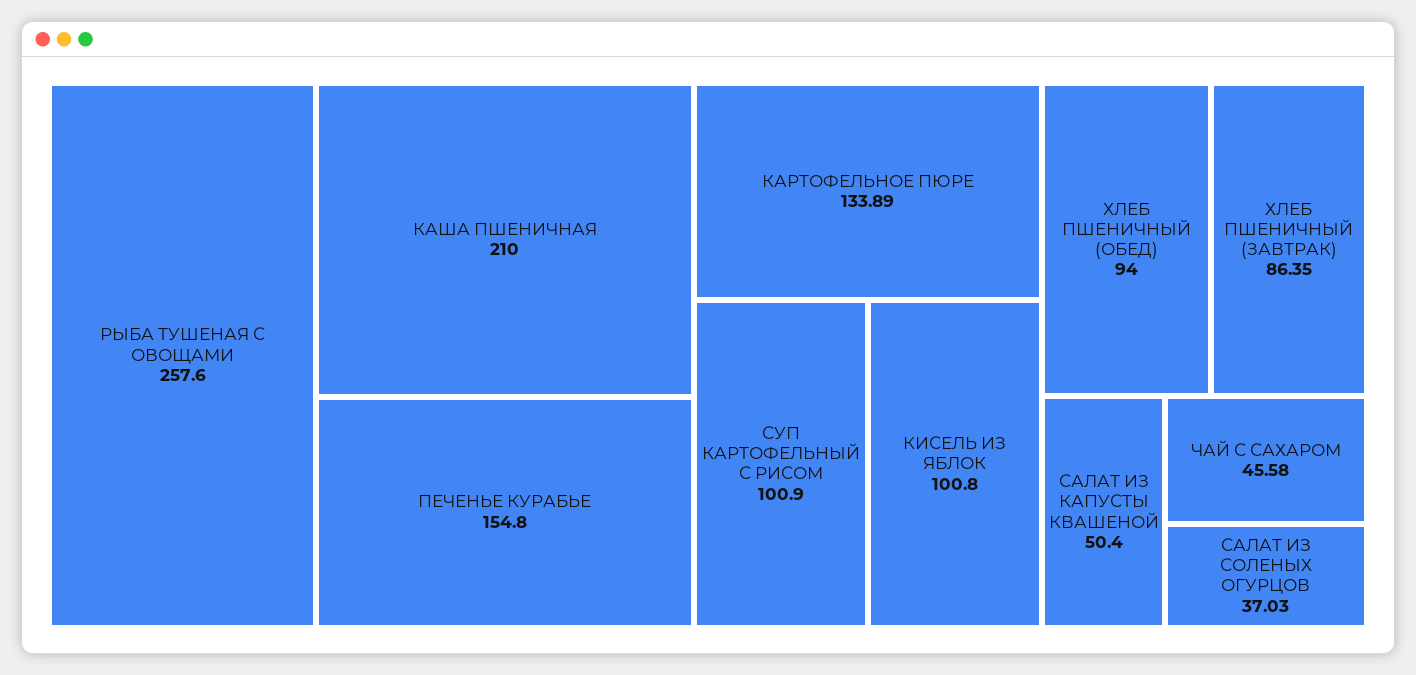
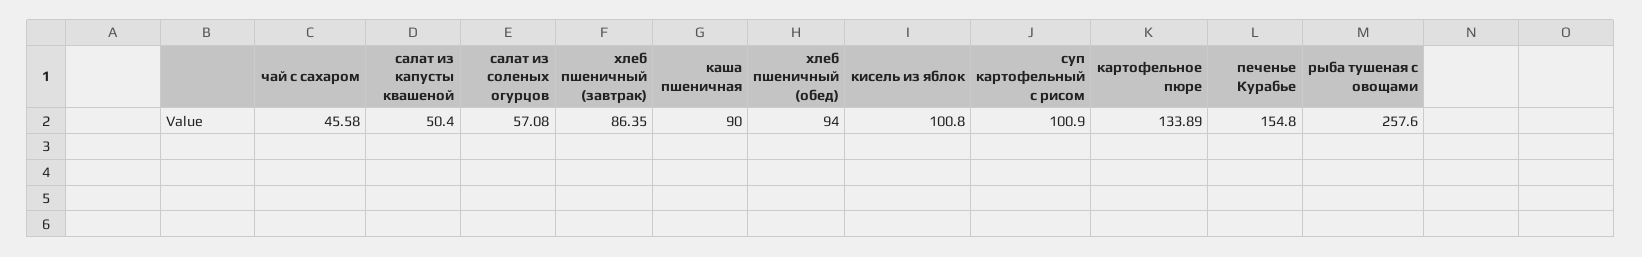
КАША ПШЕНИЧНАЯ: 210 -> 90
САЛАТ ИЗ СОЛЕНЫХ ОГУРЦОВ: 37.03 -> 57.08

